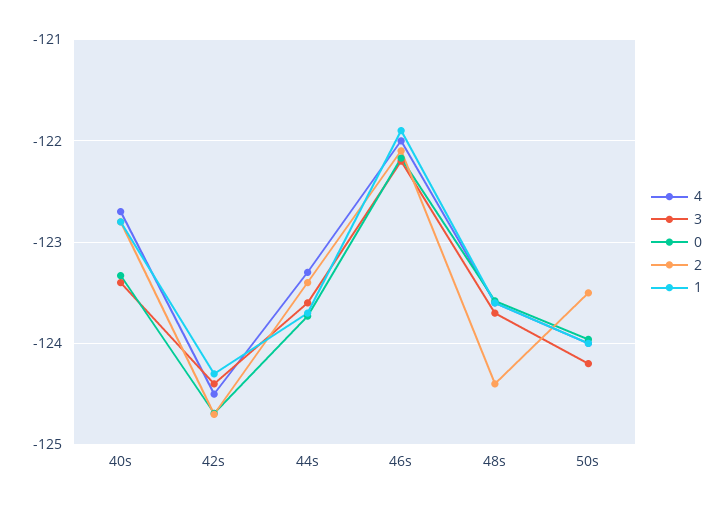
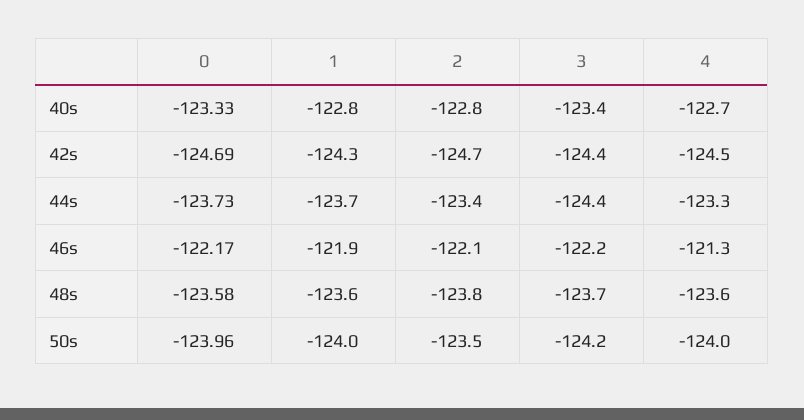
3, 44s: -123.6 -> -124.4
4, 46s: -122 -> -121.3
2, 48s: -124.4 -> -123.8

